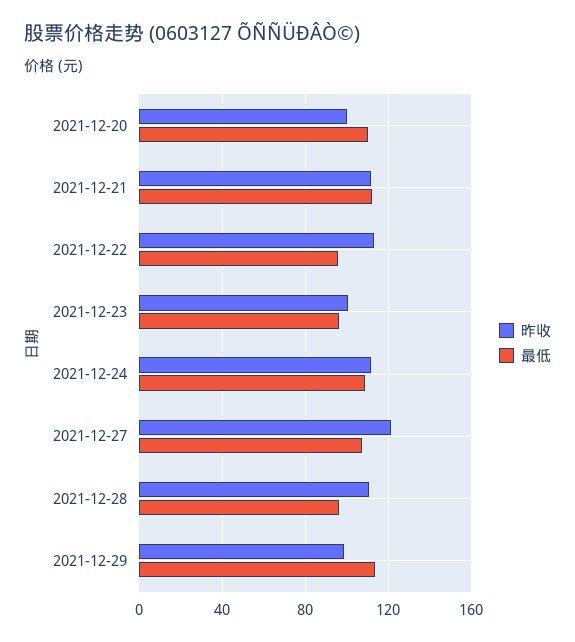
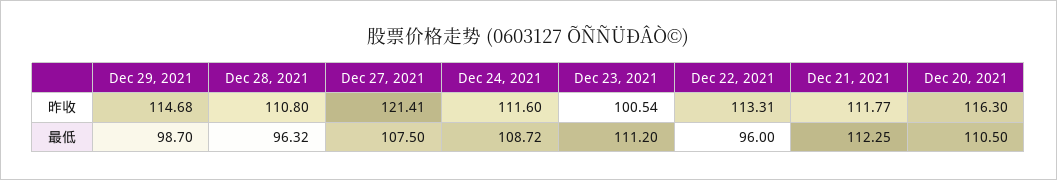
昨收, 2021-12-20: 100 -> 116.3
最低, 2021-12-23: 95 -> 111.2
昨收, 2021-12-29: 100 -> 114.68
最低, 2021-12-29: 115 -> 98.7

